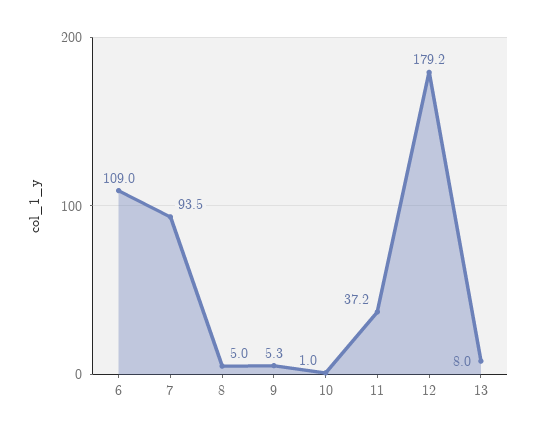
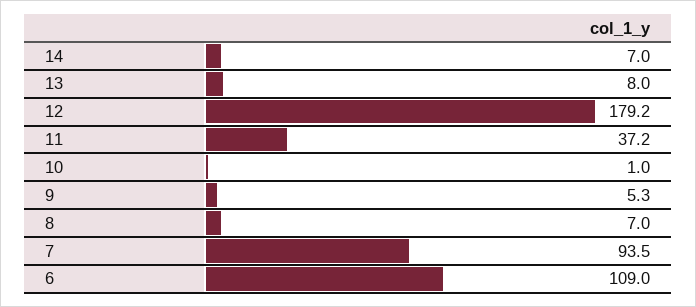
8: 5 -> 7
14: none -> 7

